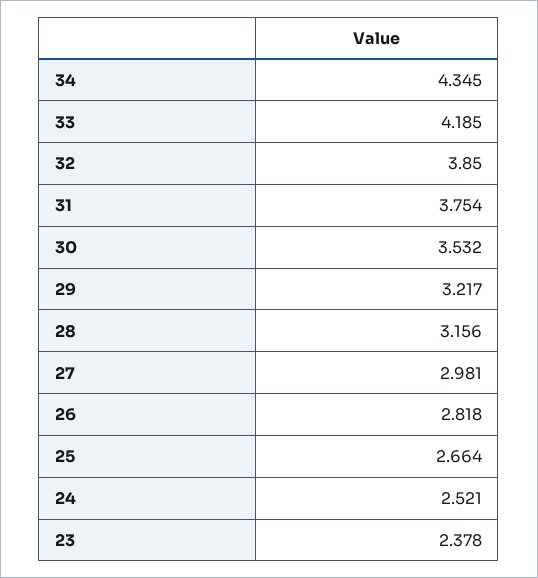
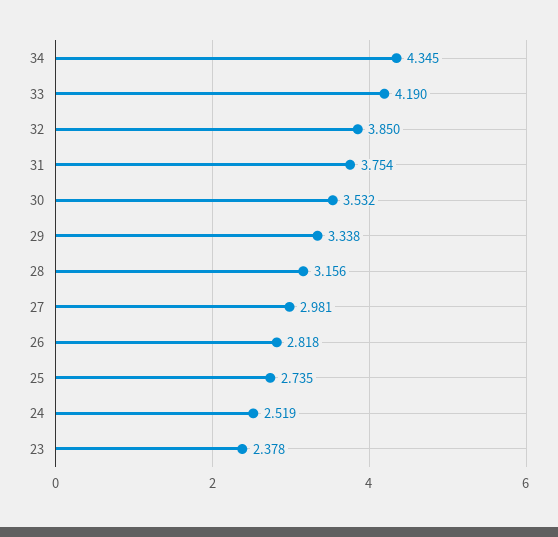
33: 4.185 -> 4.19
29: 3.217 -> 3.338
25: 2.664 -> 2.735
24: 2.521 -> 2.519

